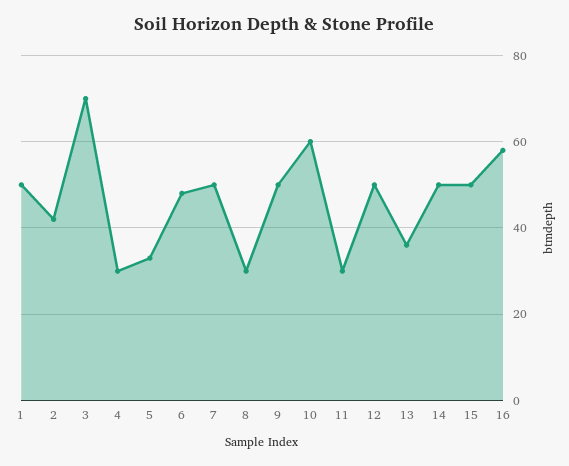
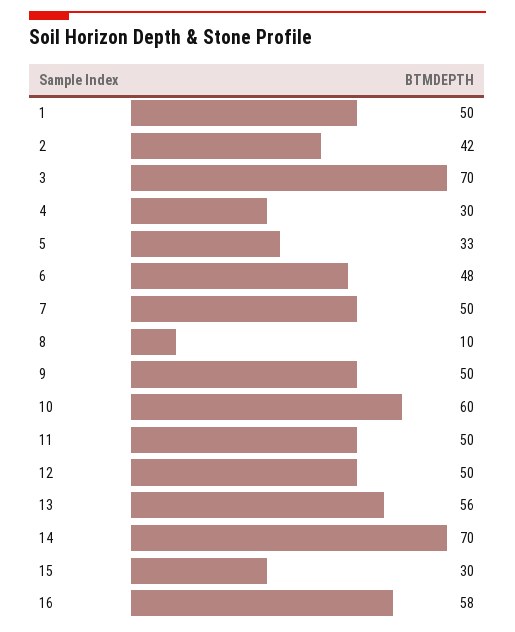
8: 30 -> 10
11: 30 -> 50
13: 35 -> 56
14: 50 -> 70
15: 50 -> 30

